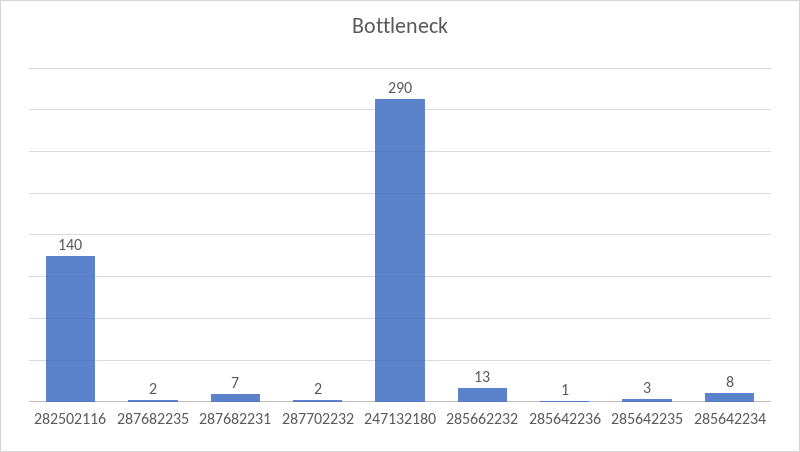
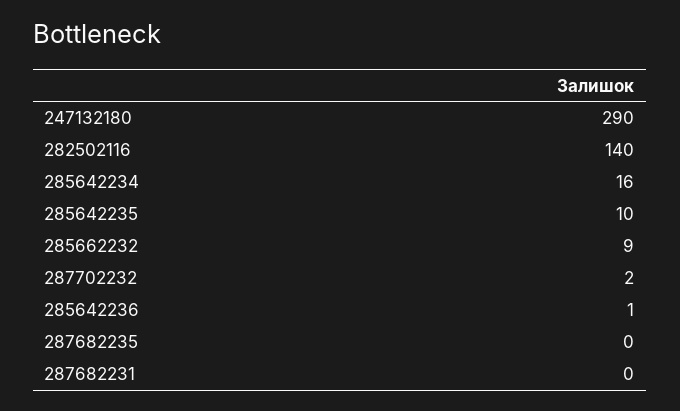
287682235: 2 -> 0
287682231: 7 -> 0
285662232: 13 -> 9
285642235: 3 -> 10
285642234: 8 -> 16

